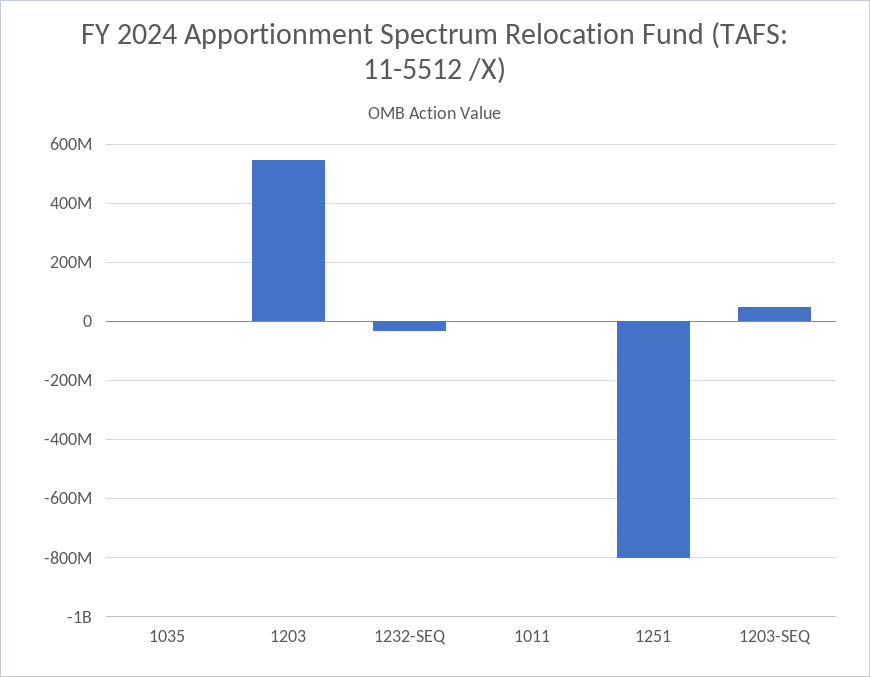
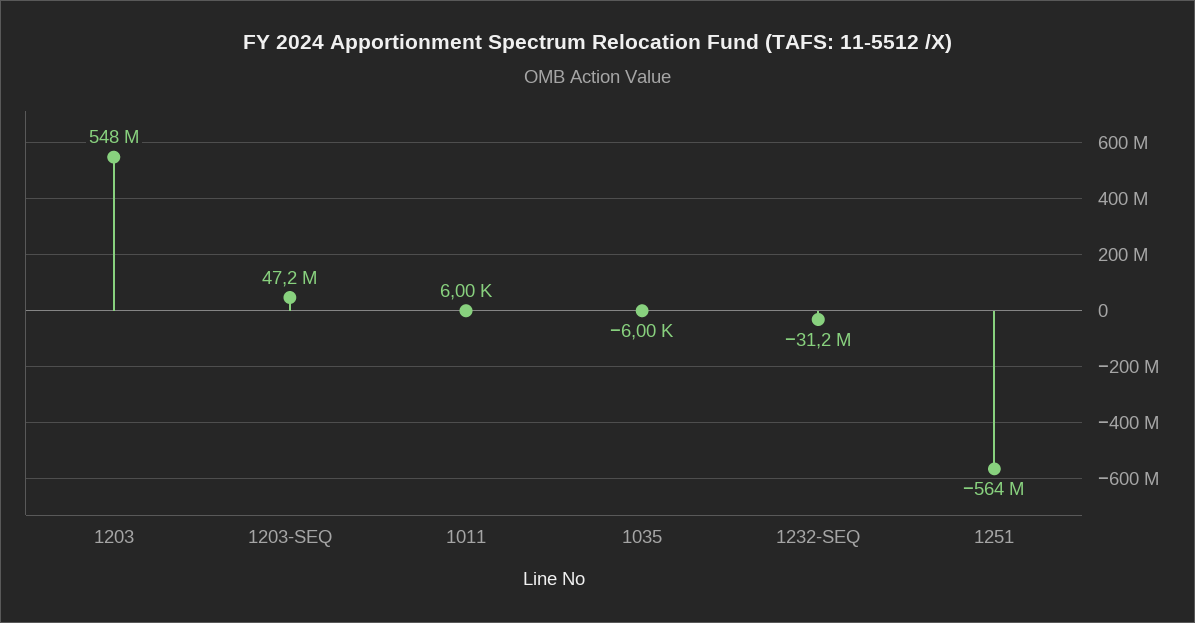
1251: -800000000 -> -564000000

